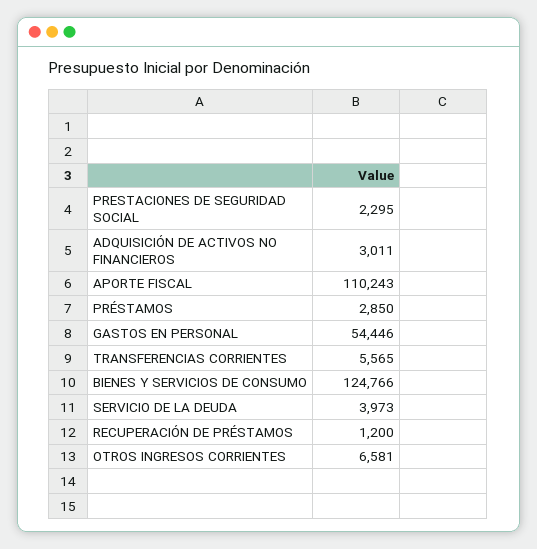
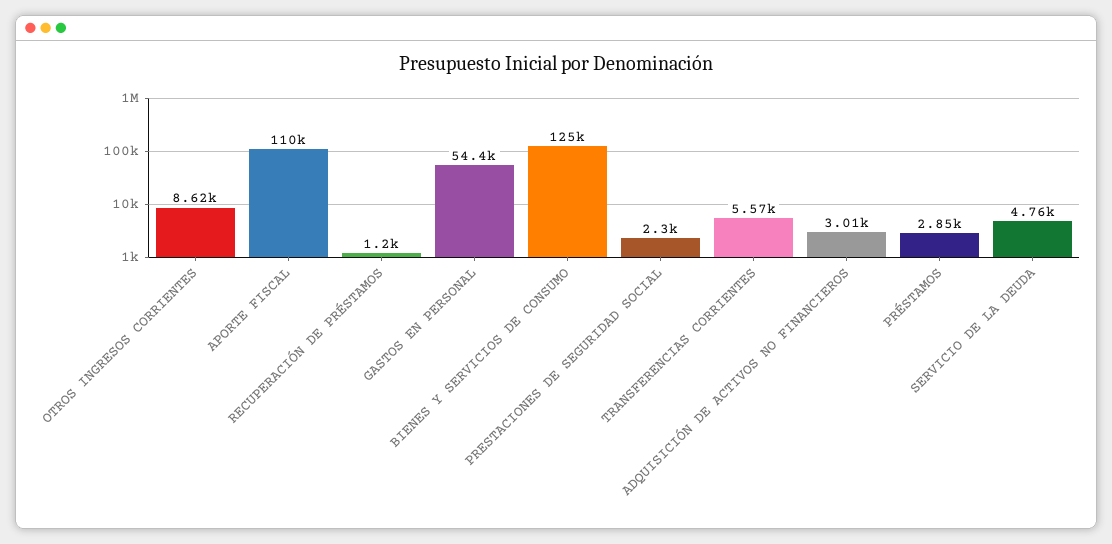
SERVICIO DE LA DEUDA: 3973 -> 4760
OTROS INGRESOS CORRIENTES: 6581 -> 8620

